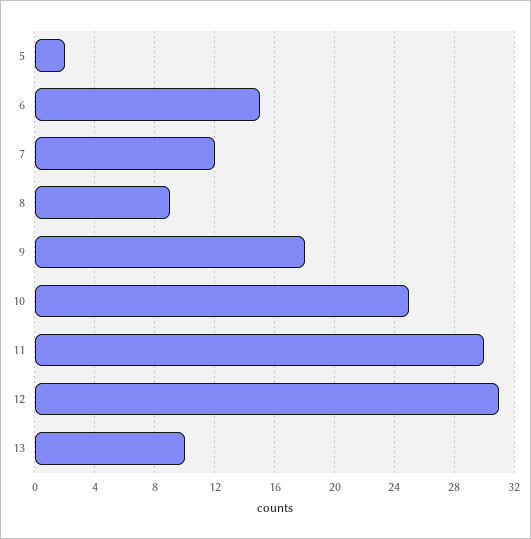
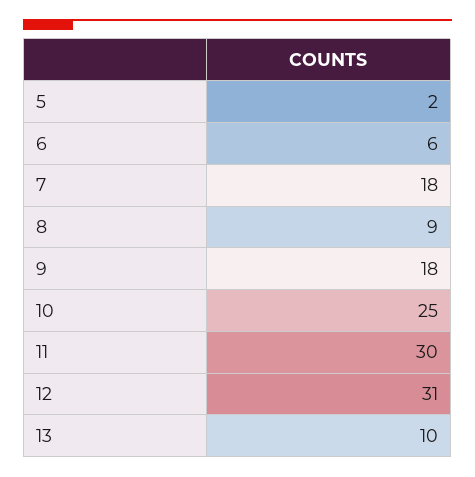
6: 15 -> 6
7: 12 -> 18

